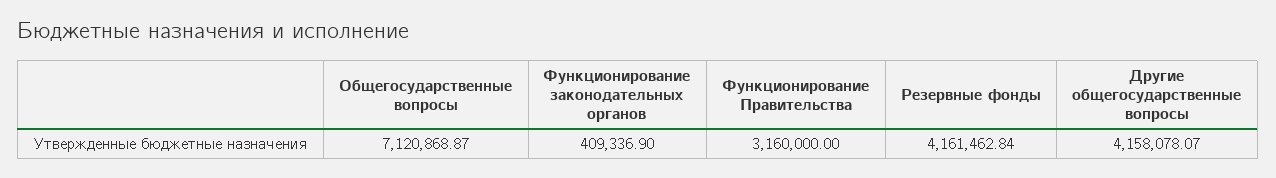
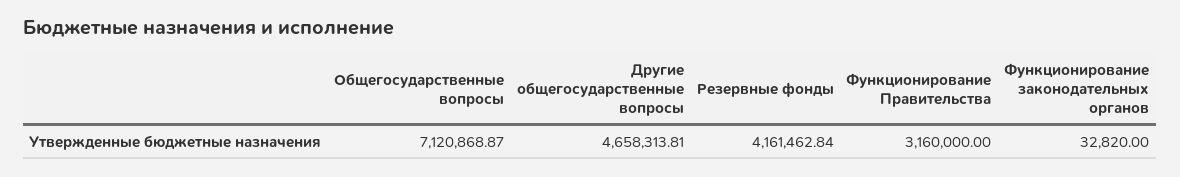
Функционирование законодательных органов: 409336.9 -> 32820
Другие общегосударственные вопросы: 4158078.07 -> 4658313.81

